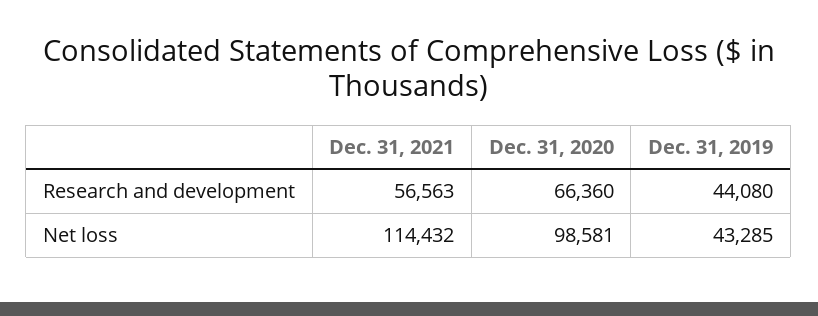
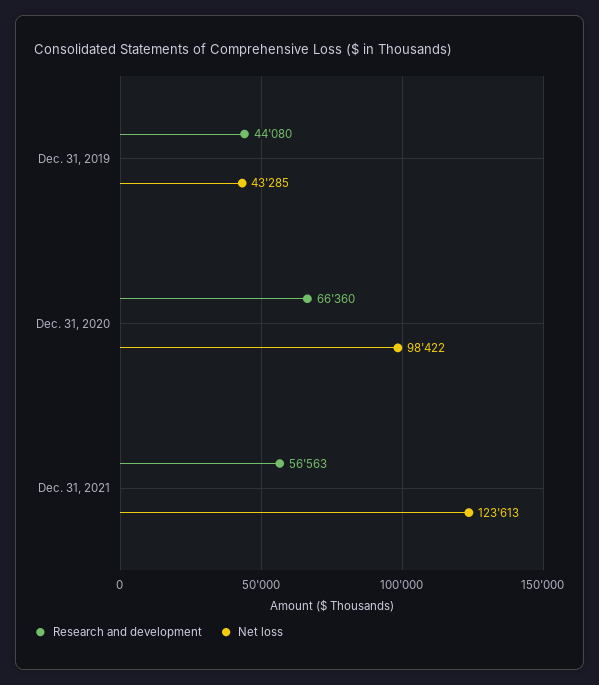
Net loss, Dec. 31, 2021: 114432 -> 123613
Net loss, Dec. 31, 2020: 98581 -> 98422

